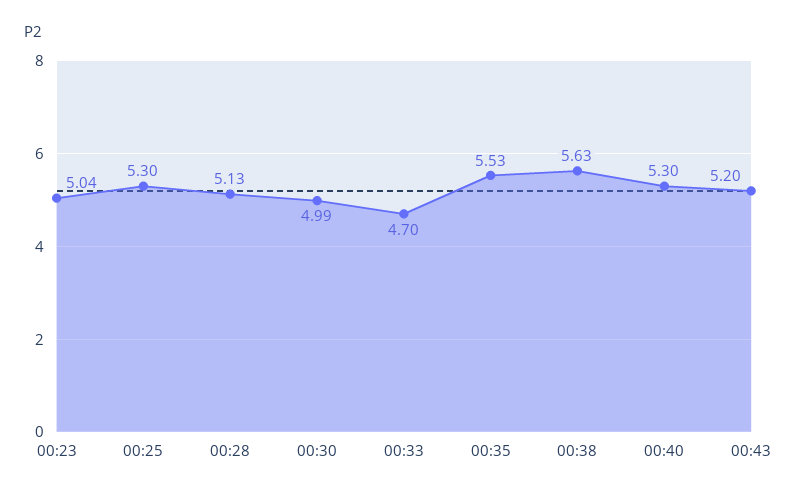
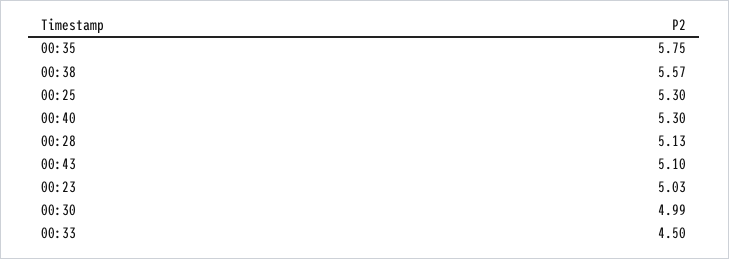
00:23: 5.04 -> 5.03
00:33: 4.7 -> 4.5
00:35: 5.53 -> 5.75
00:38: 5.63 -> 5.57
00:43: 5.2 -> 5.1

